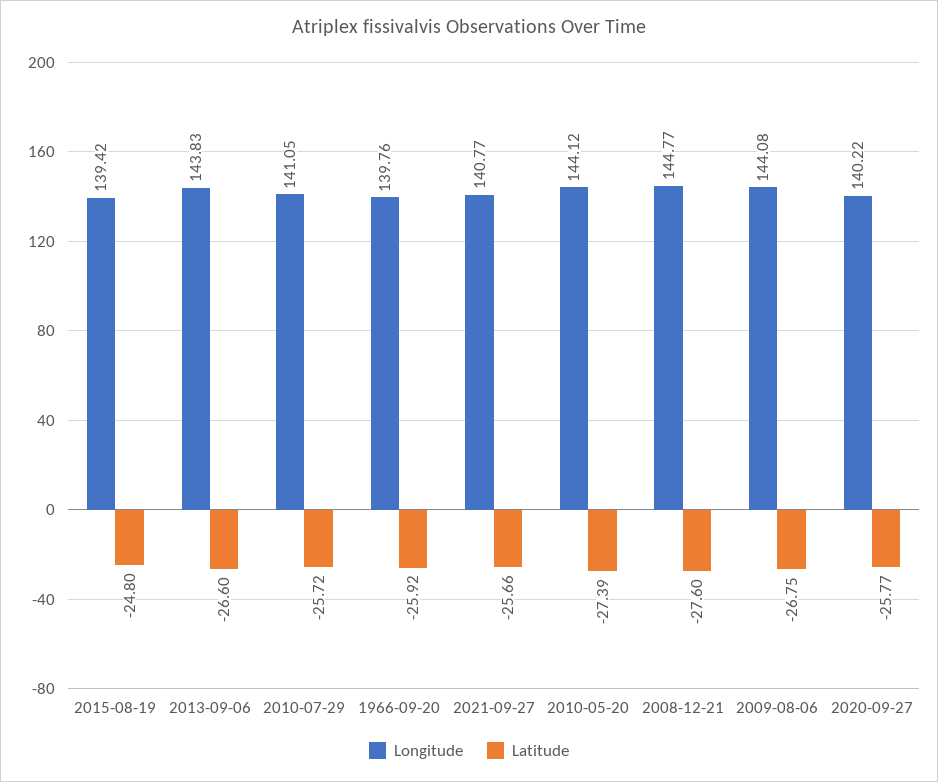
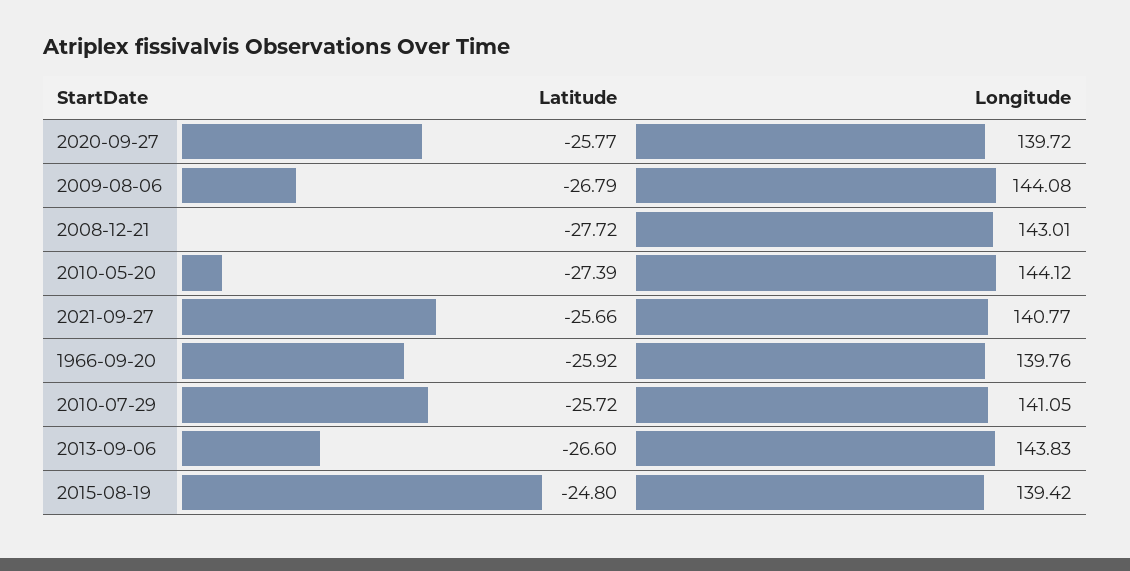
Longitude, 2008-12-21: 144.77 -> 143.01
Latitude, 2008-12-21: -27.6 -> -27.72
Latitude, 2009-08-06: -26.75 -> -26.79
Longitude, 2020-09-27: 140.22 -> 139.72

